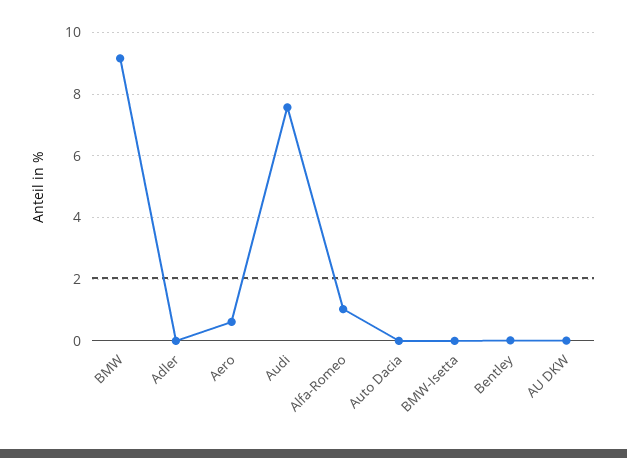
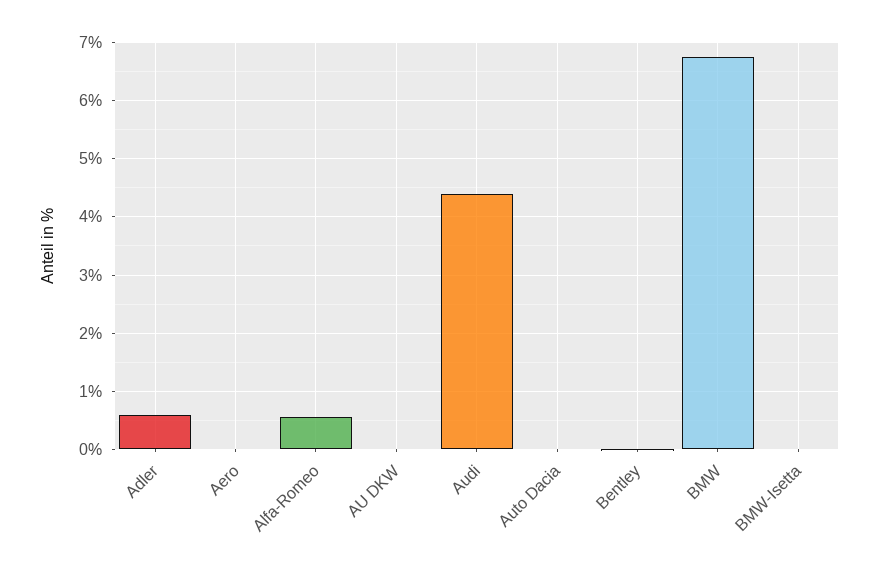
BMW: 9.2 -> 6.8
Adler: 0 -> 0.6
Aero: 0.6 -> 0
Audi: 7.6 -> 4.4
Alfa-Romeo: 1 -> 0.6

